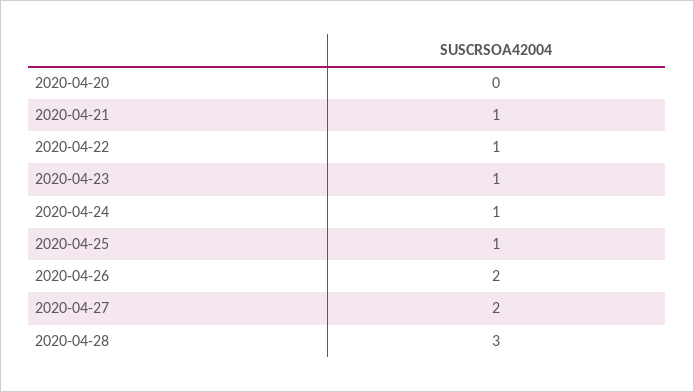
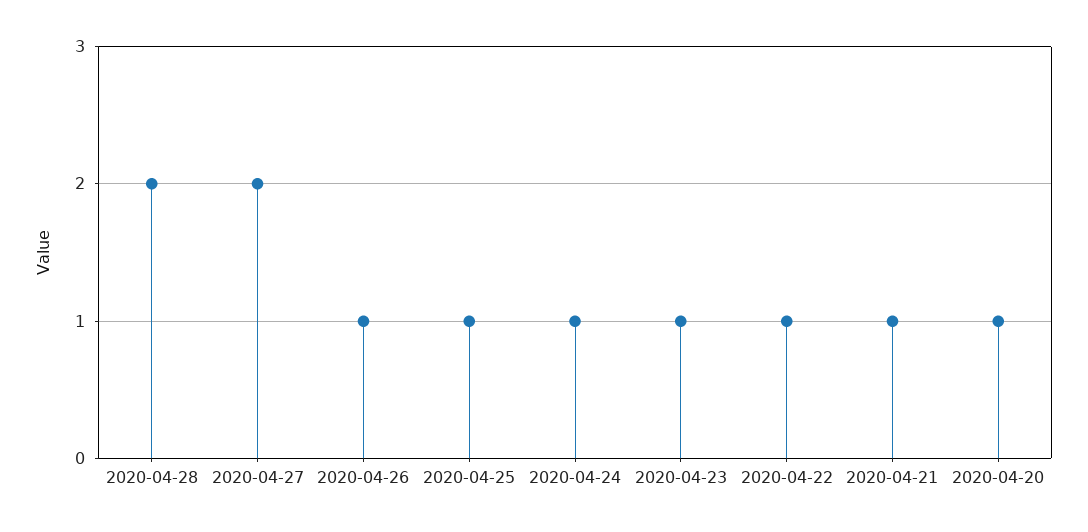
2020-04-20: 0 -> 1
2020-04-26: 2 -> 1
2020-04-28: 3 -> 2

